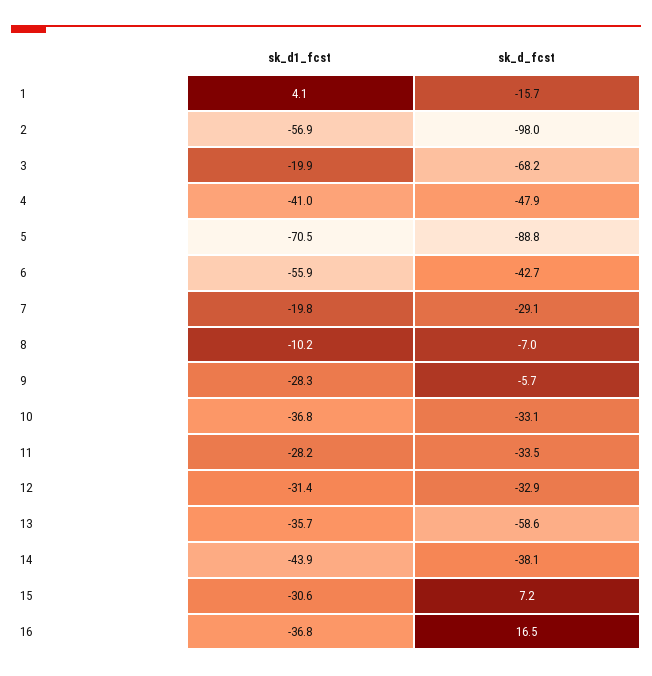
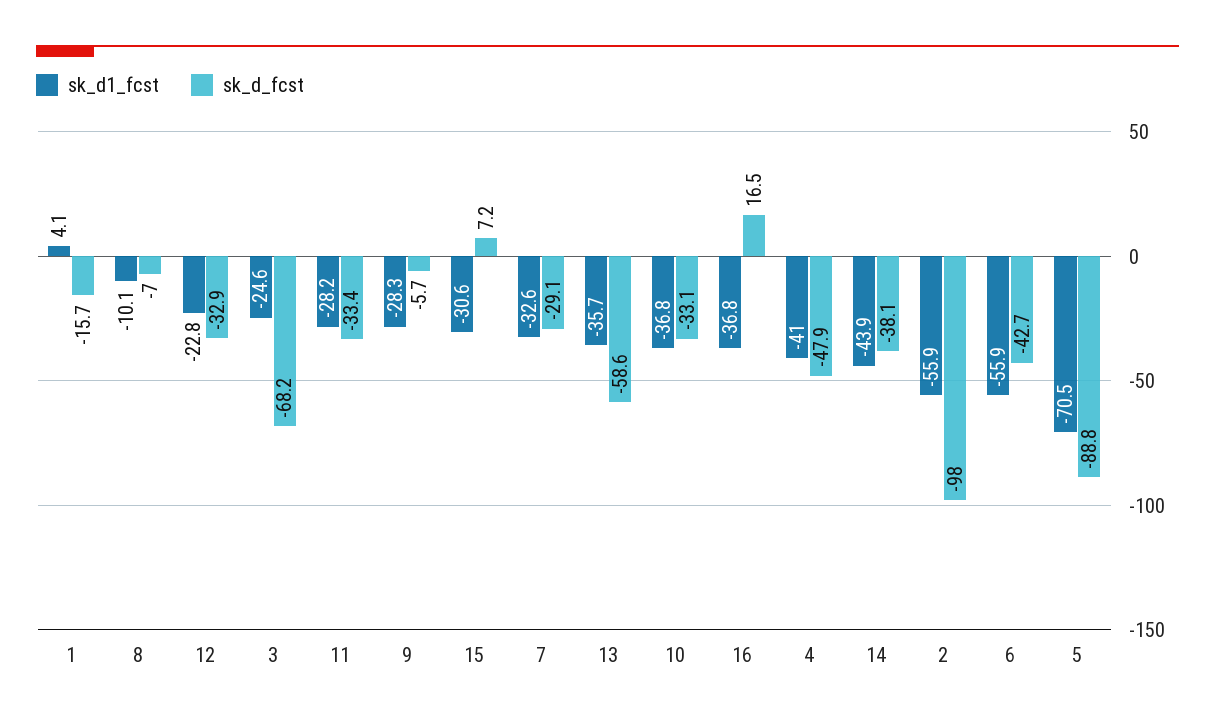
sk_d1_fcst, 2: -56.9 -> -55.9
sk_d1_fcst, 3: -19.9 -> -24.6
sk_d1_fcst, 7: -19.8 -> -32.6
sk_d1_fcst, 8: -10.2 -> -10.1
sk_d_fcst, 11: -33.5 -> -33.4
sk_d1_fcst, 12: -31.4 -> -22.8

